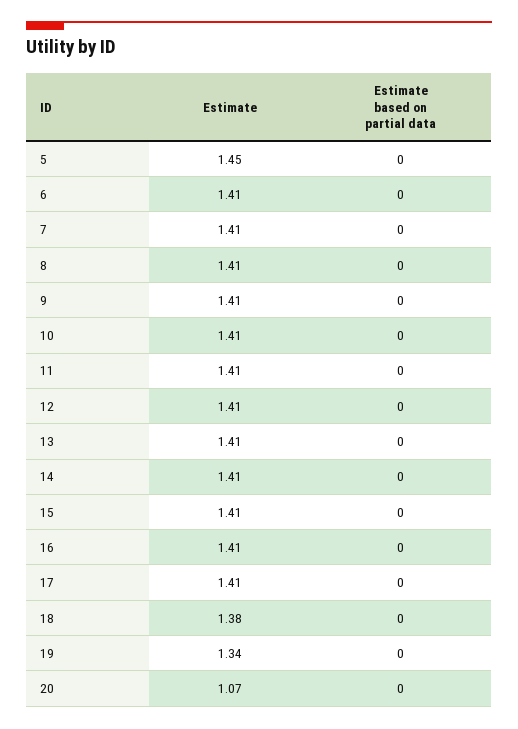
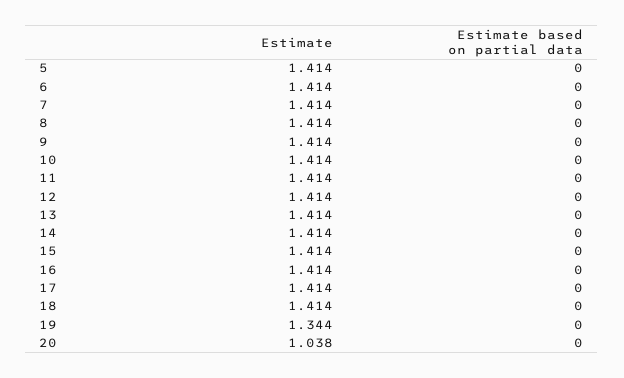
Estimate, 5: 1.45 -> 1.414
Estimate, 18: 1.38 -> 1.414
Estimate, 20: 1.07 -> 1.038

